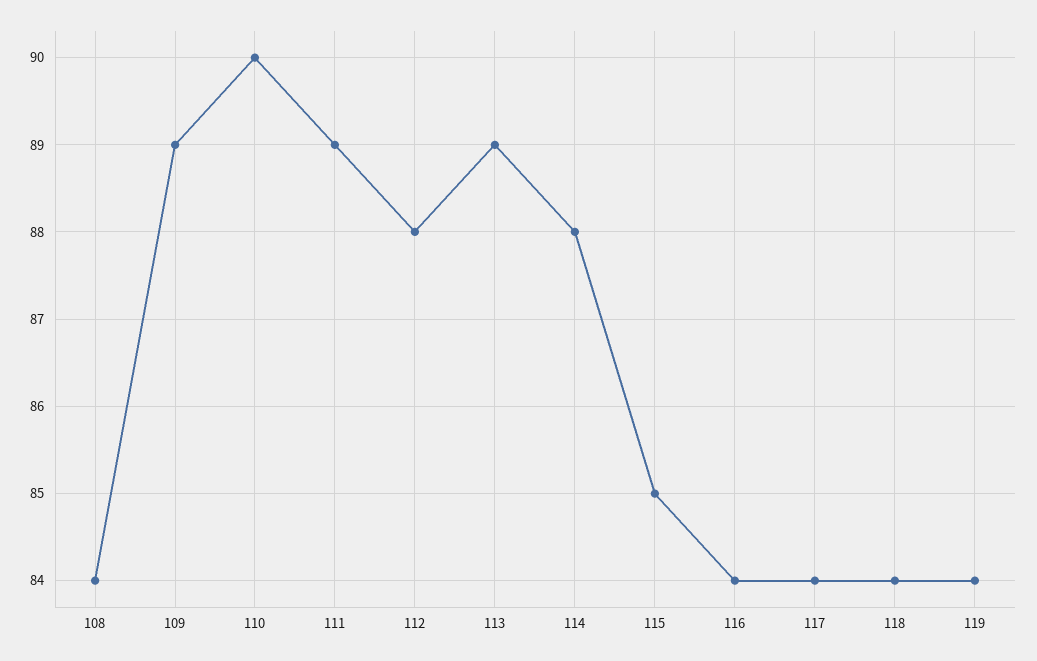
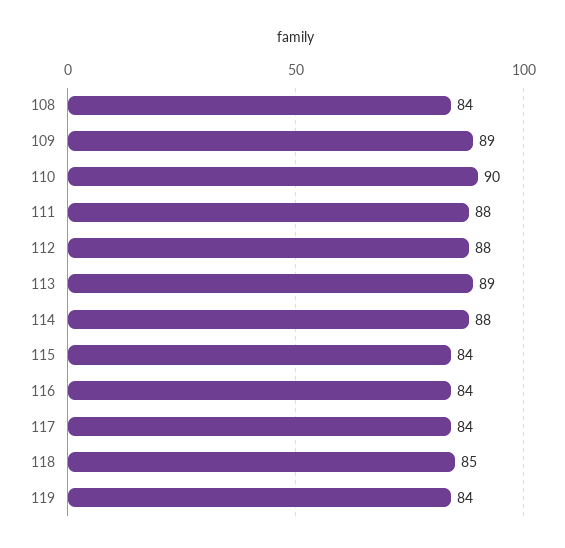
111: 89 -> 88
115: 85 -> 84
118: 84 -> 85

